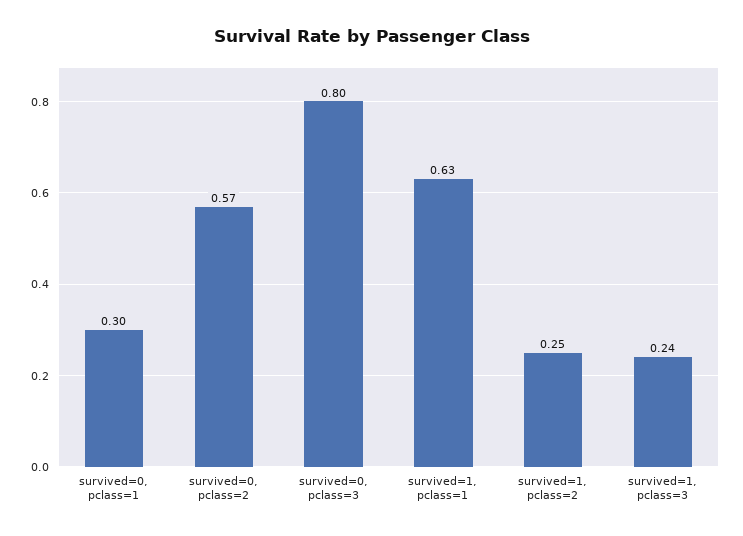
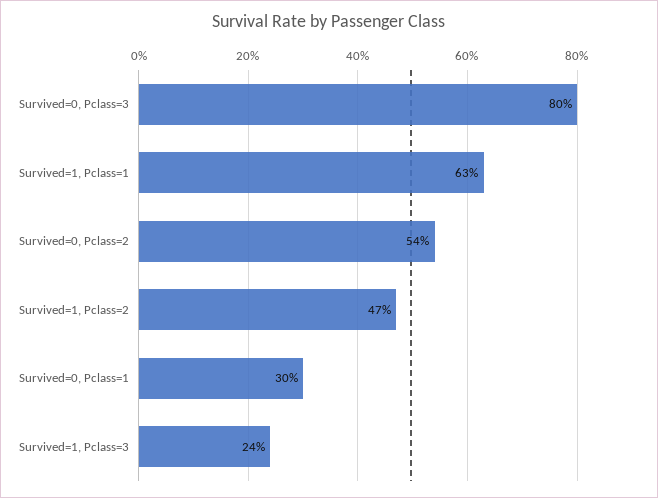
survived=0, pclass=2: 0.57 -> 0.54
survived=1, pclass=2: 0.25 -> 0.47

